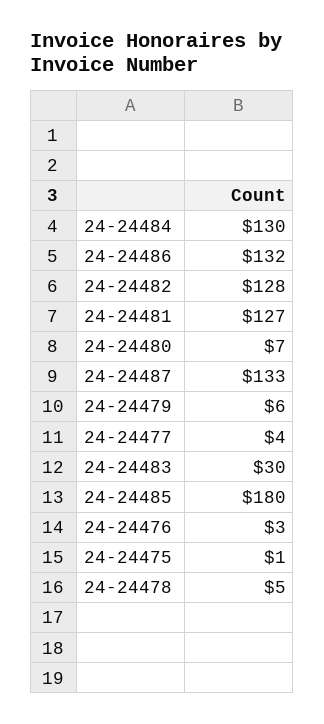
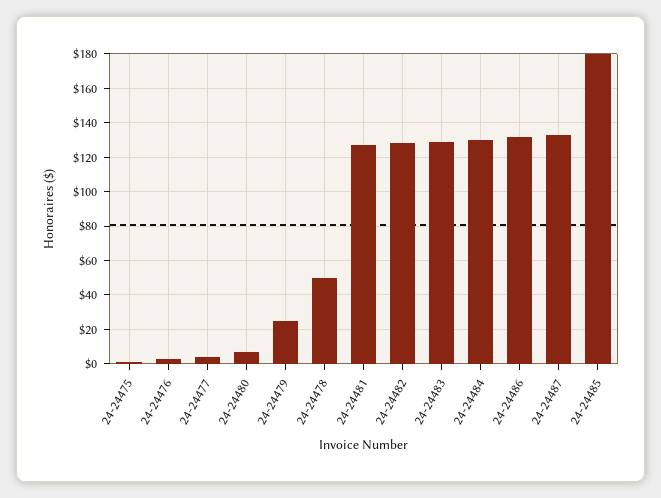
24-24479: 6 -> 25
24-24483: 30 -> 130
24-24478: 5 -> 50

